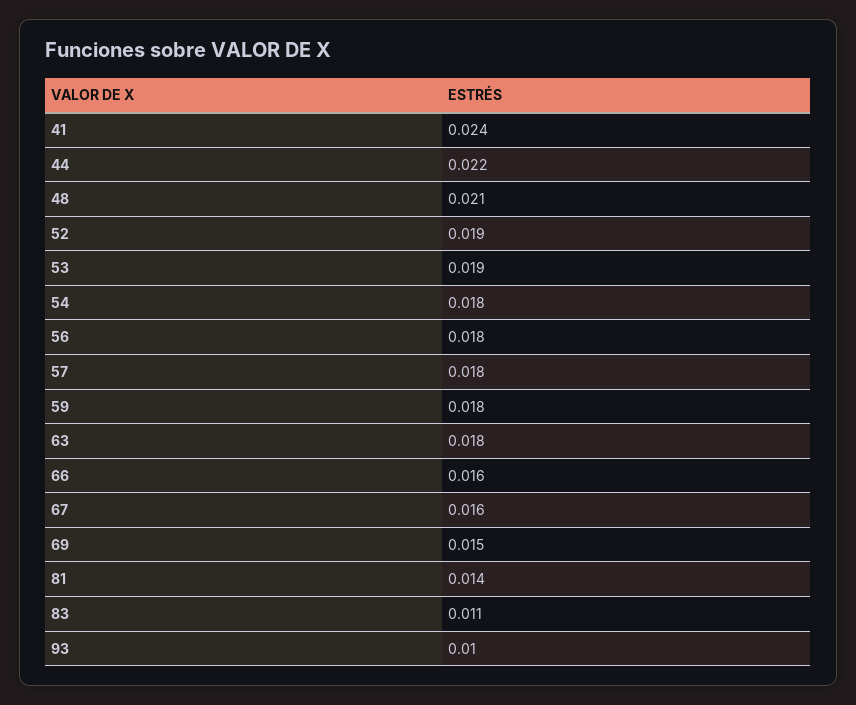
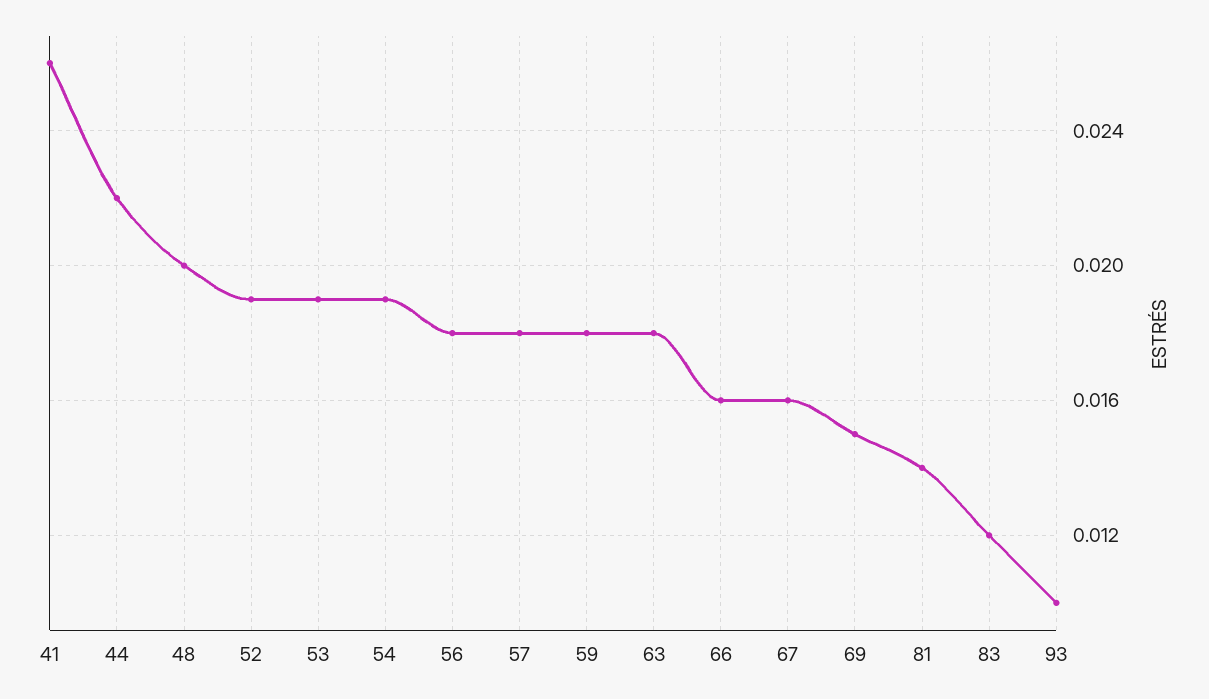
41: 0.024 -> 0.026
48: 0.021 -> 0.02
54: 0.018 -> 0.019
83: 0.011 -> 0.012

